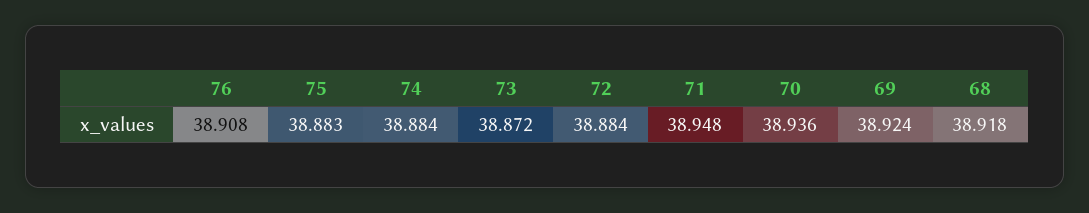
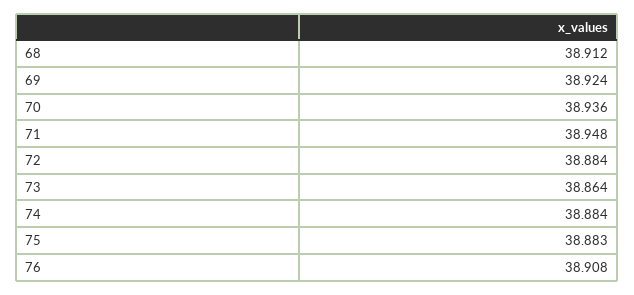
73: 38.872 -> 38.864
68: 38.918 -> 38.912

